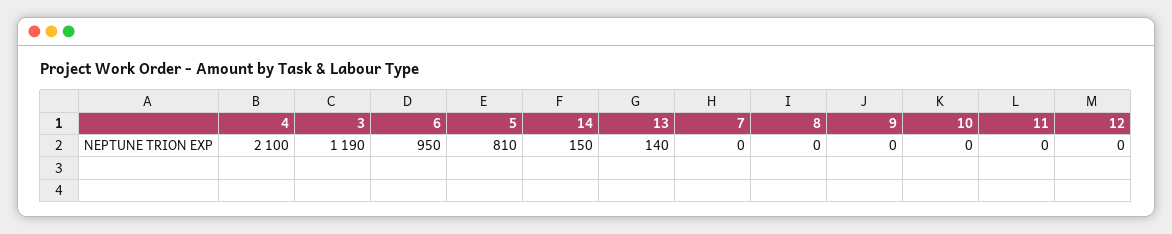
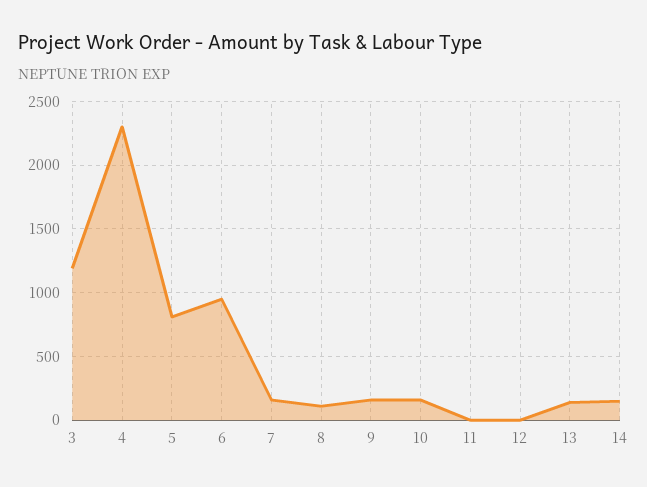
4: 2100 -> 2300
7: 0 -> 150
8: 0 -> 100
9: 0 -> 150
10: 0 -> 150

